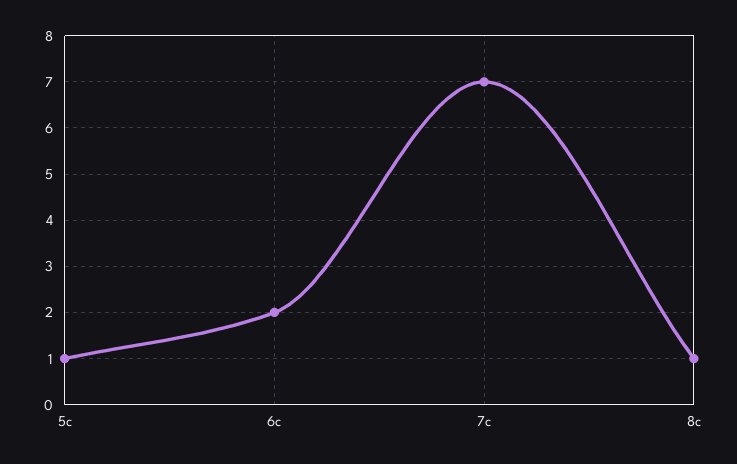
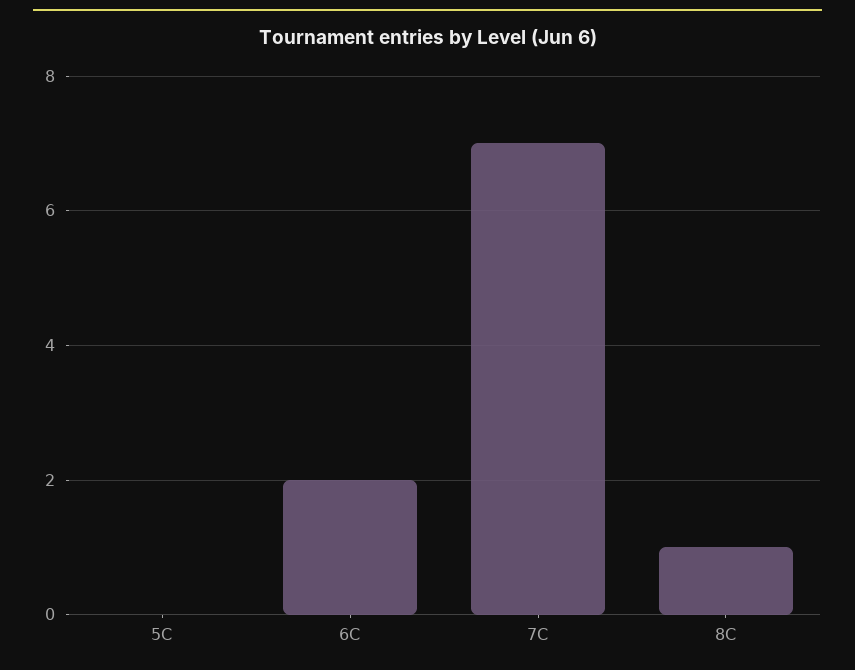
5c: 1 -> 0

